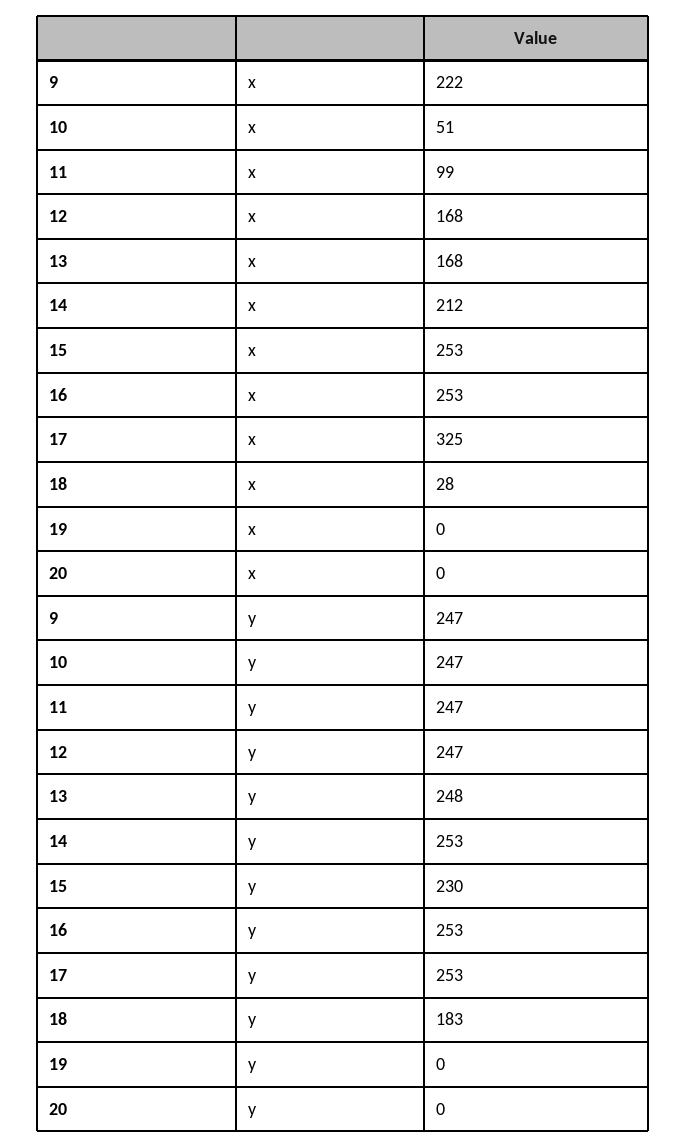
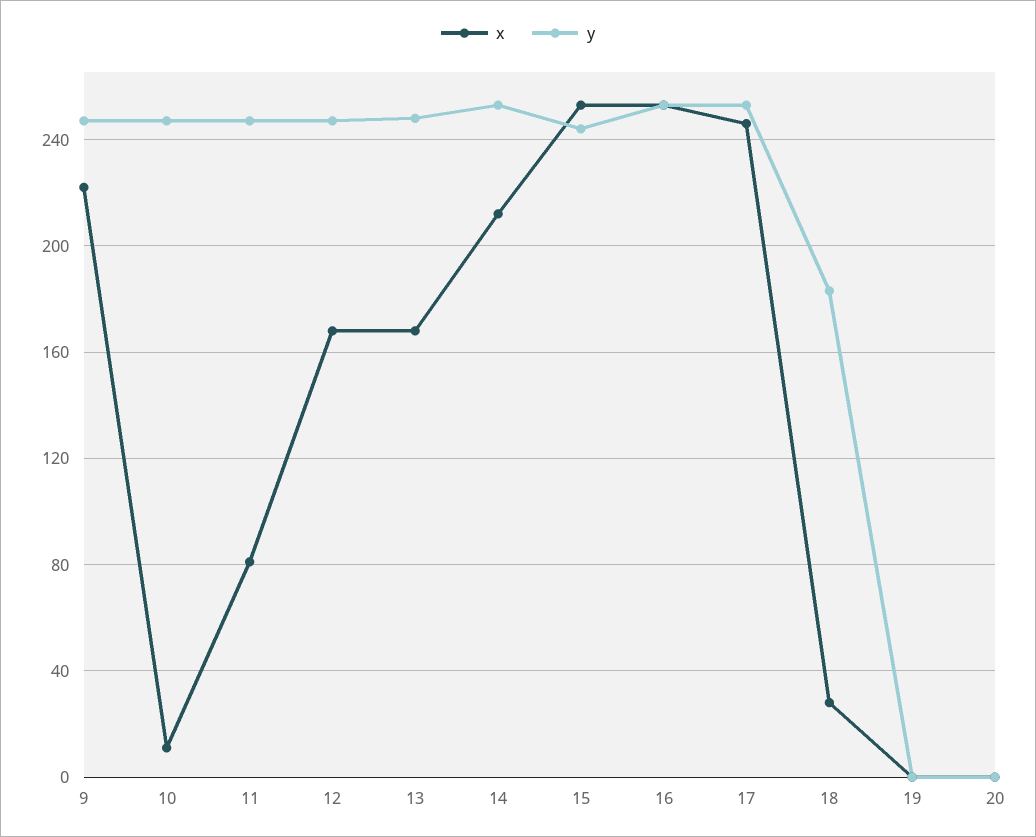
x, 10: 51 -> 10
x, 11: 99 -> 80
x, 17: 325 -> 245
y, 15: 230 -> 245

